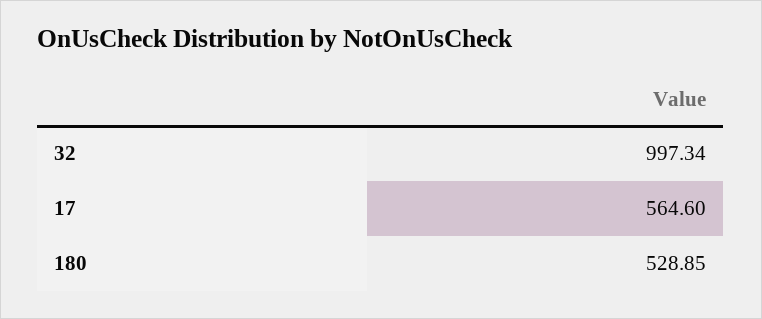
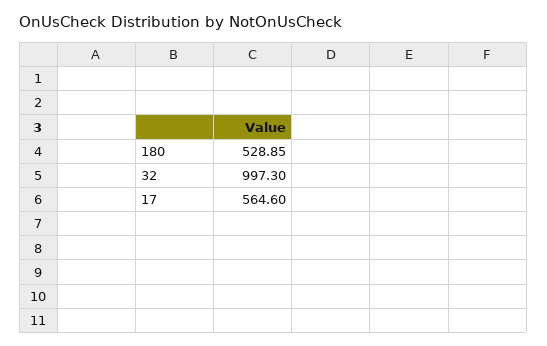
32: 997.34 -> 997.3

